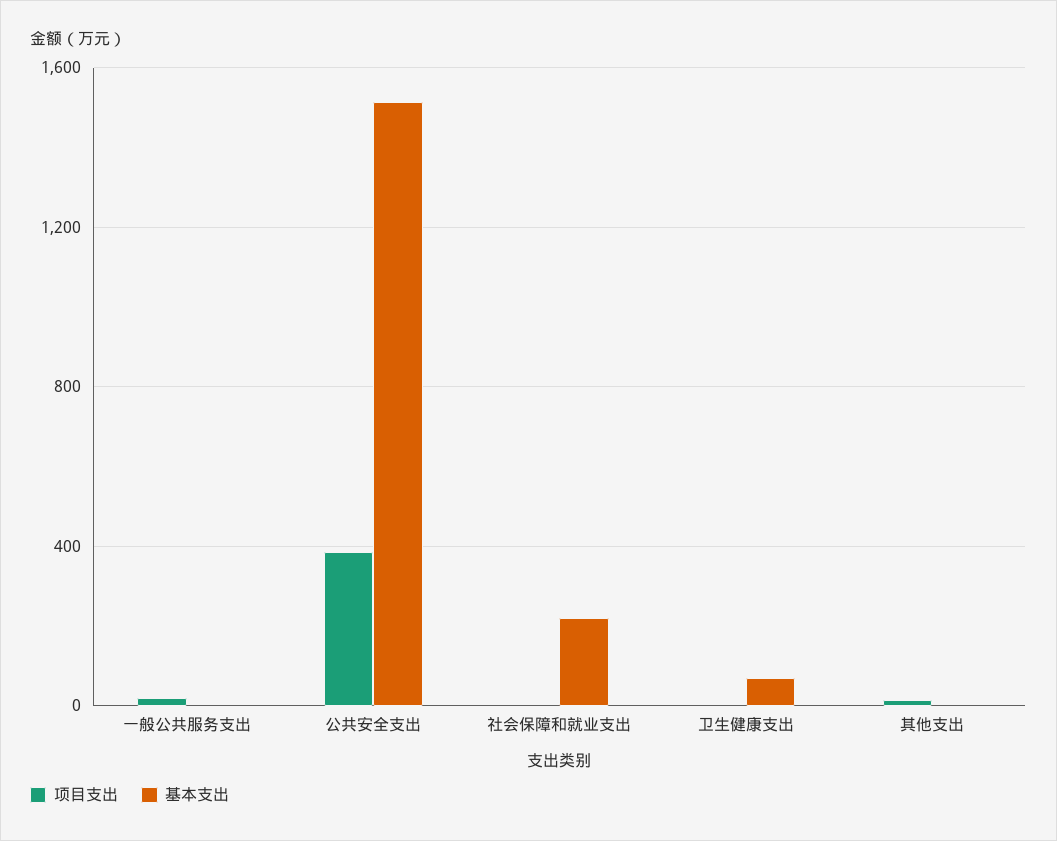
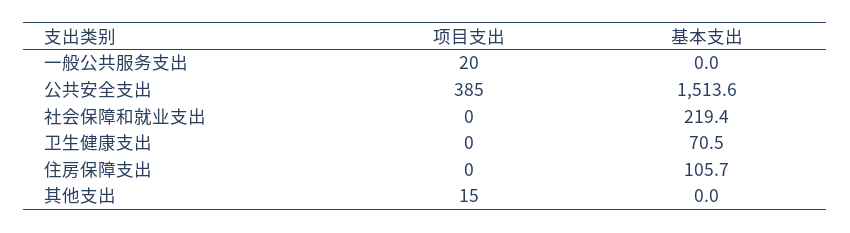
项目支出, 住房保障支出: none -> 0
基本支出, 住房保障支出: none -> 105.7

